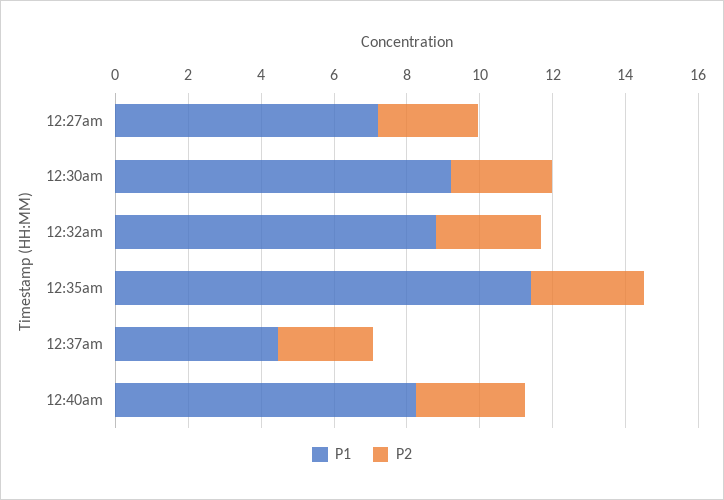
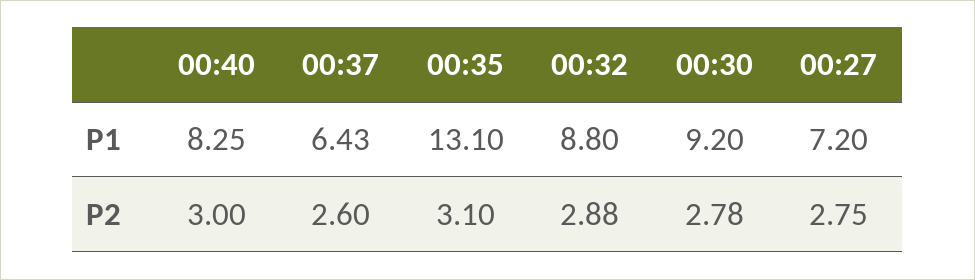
P1, 12:35am: 11.5 -> 13.1
P1, 12:37am: 4.5 -> 6.43

